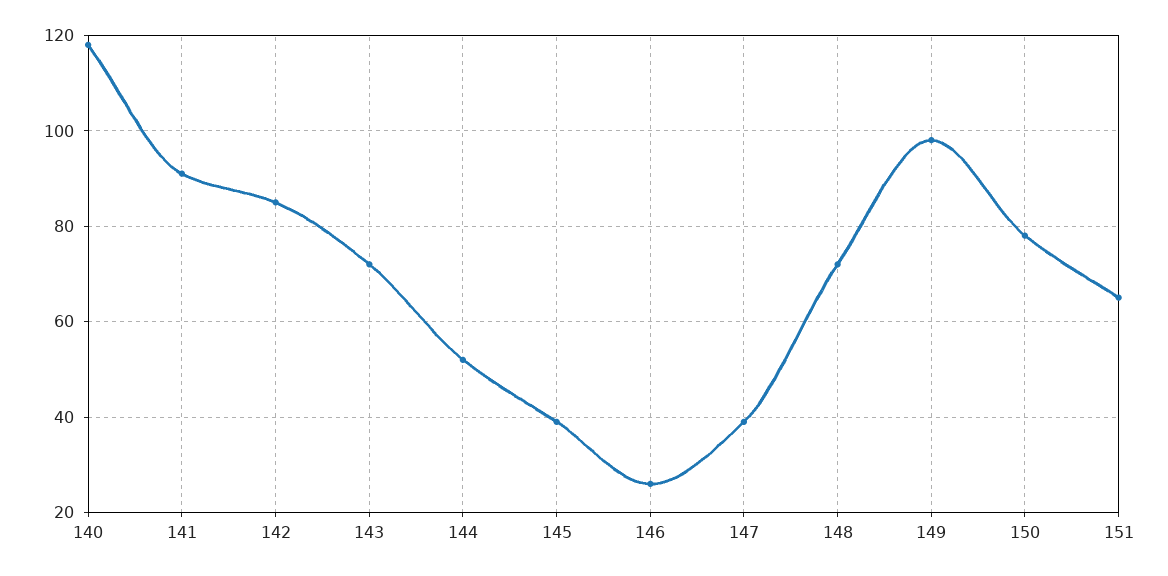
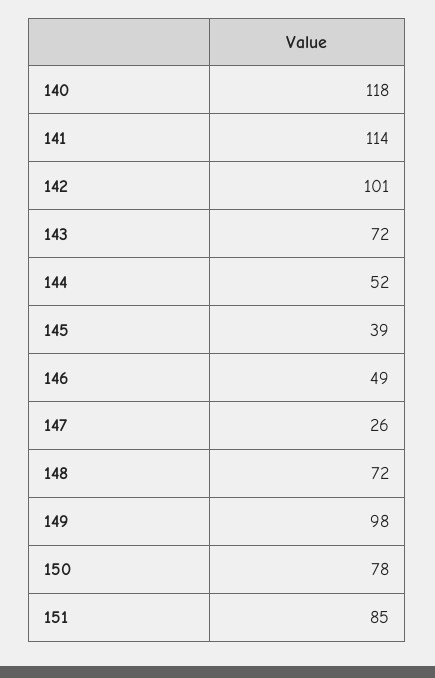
141: 90 -> 114
142: 85 -> 101
146: 25 -> 49
147: 40 -> 26
151: 65 -> 85

